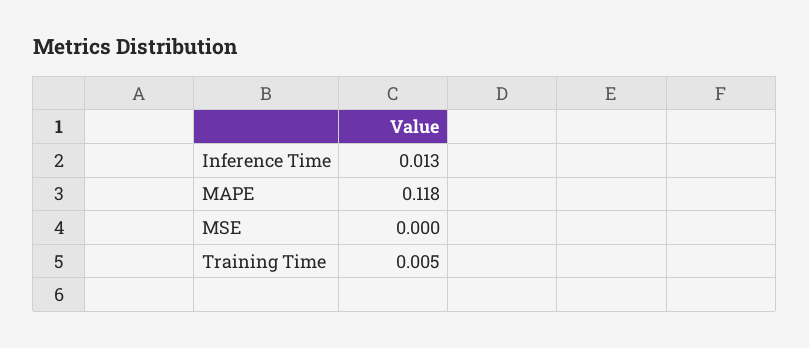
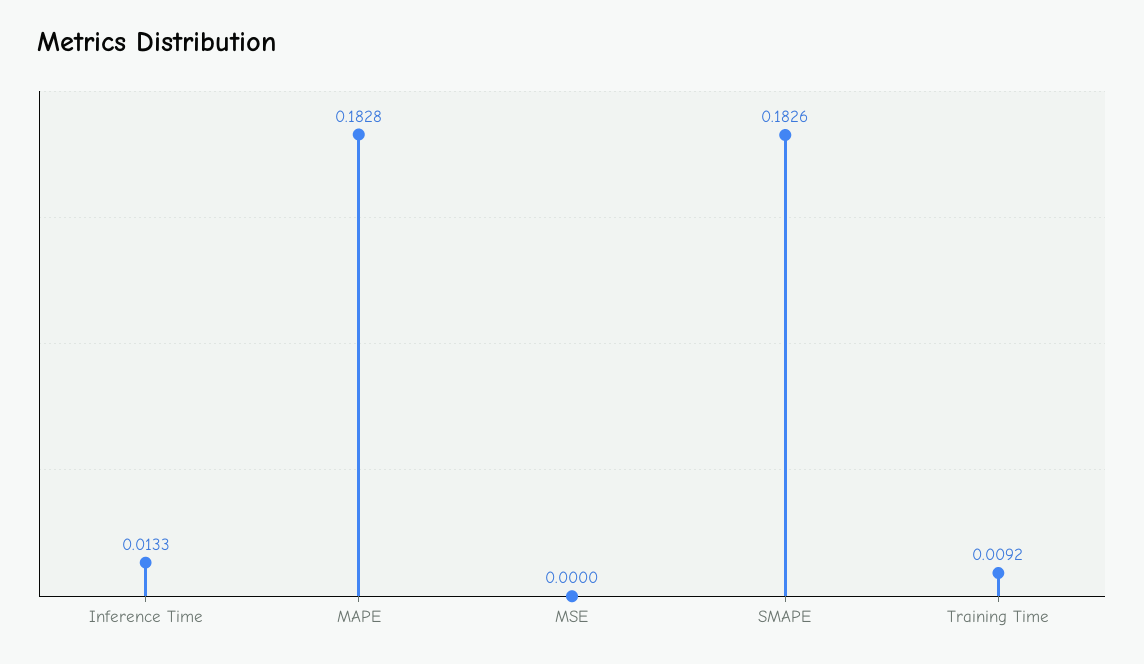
MAPE: 0.118 -> 0.1828
Training Time: 0.005 -> 0.0092
SMAPE: none -> 0.1826

